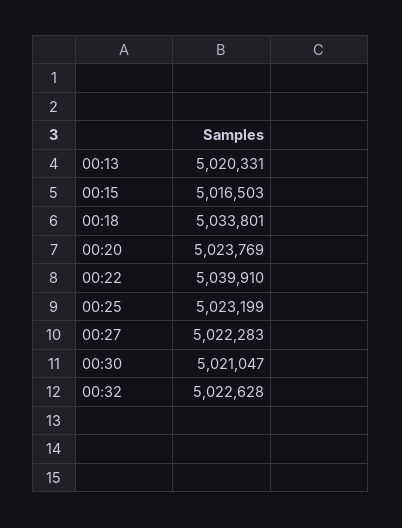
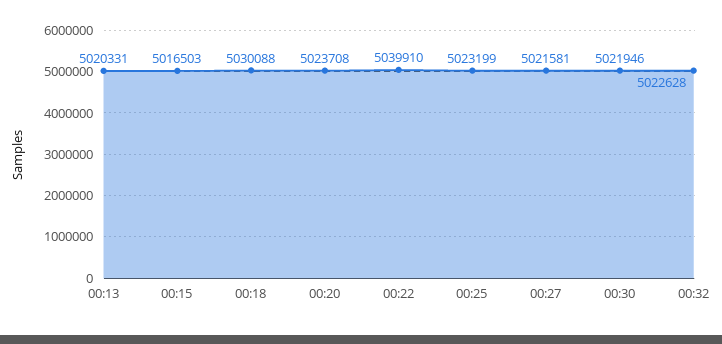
00:18: 5033801 -> 5030088
00:20: 5023769 -> 5023708
00:27: 5022283 -> 5021581
00:30: 5021047 -> 5021946

